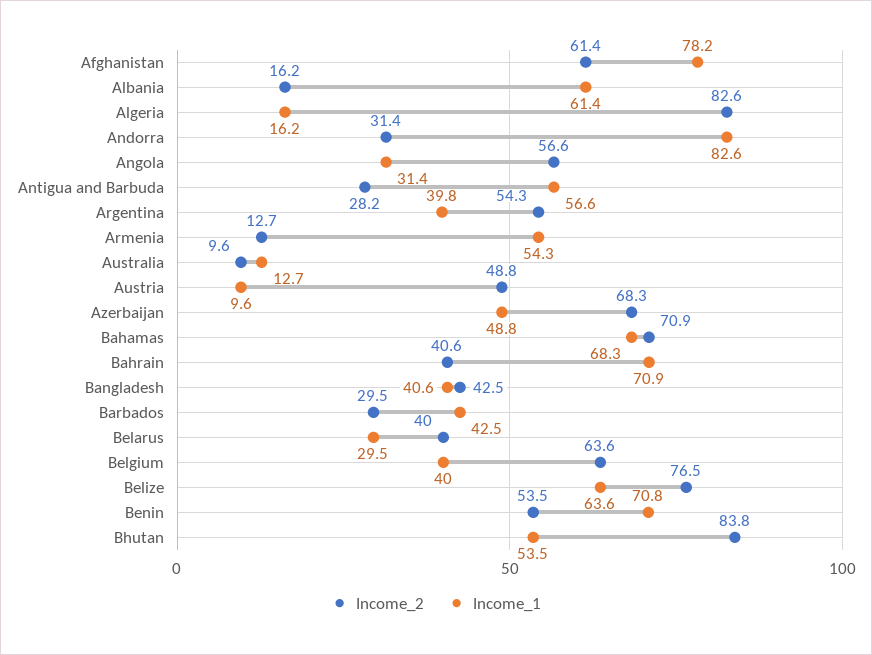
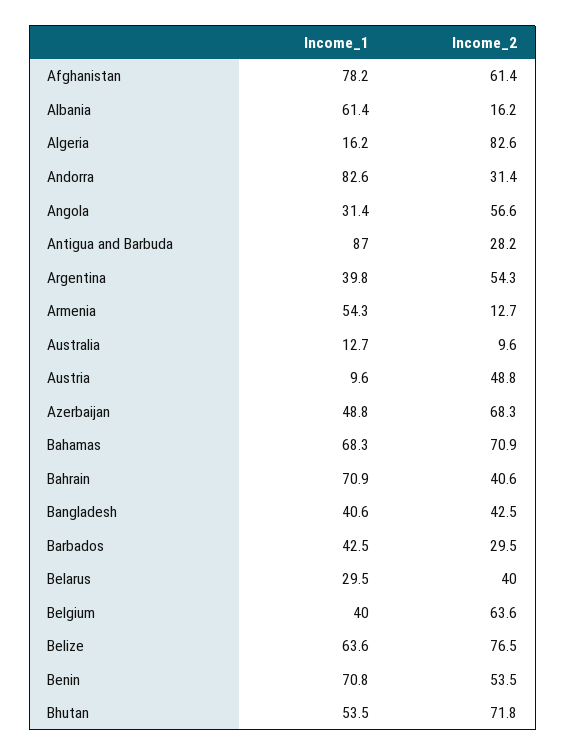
Income_1, Antigua and Barbuda: 56.6 -> 87
Income_2, Bhutan: 83.8 -> 71.8

